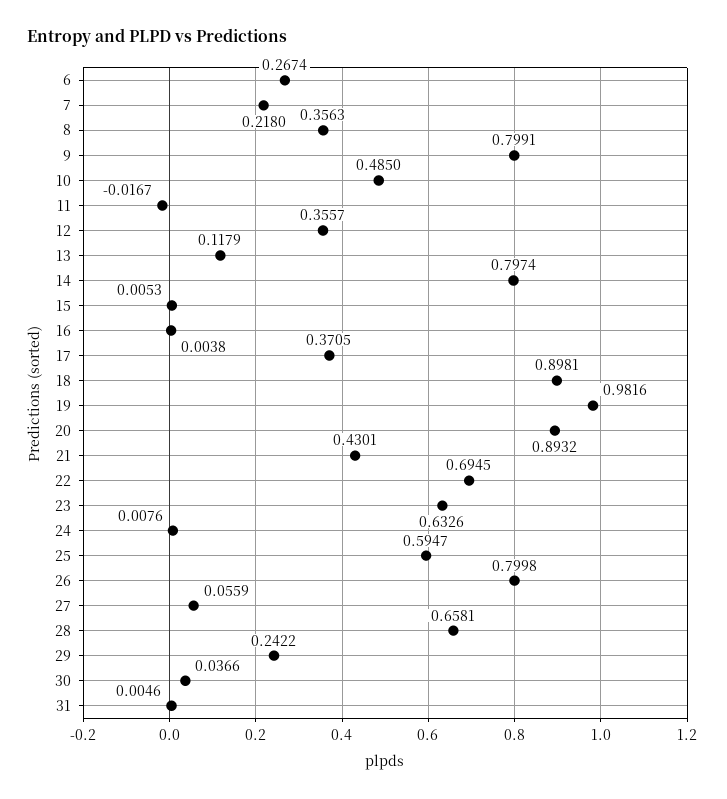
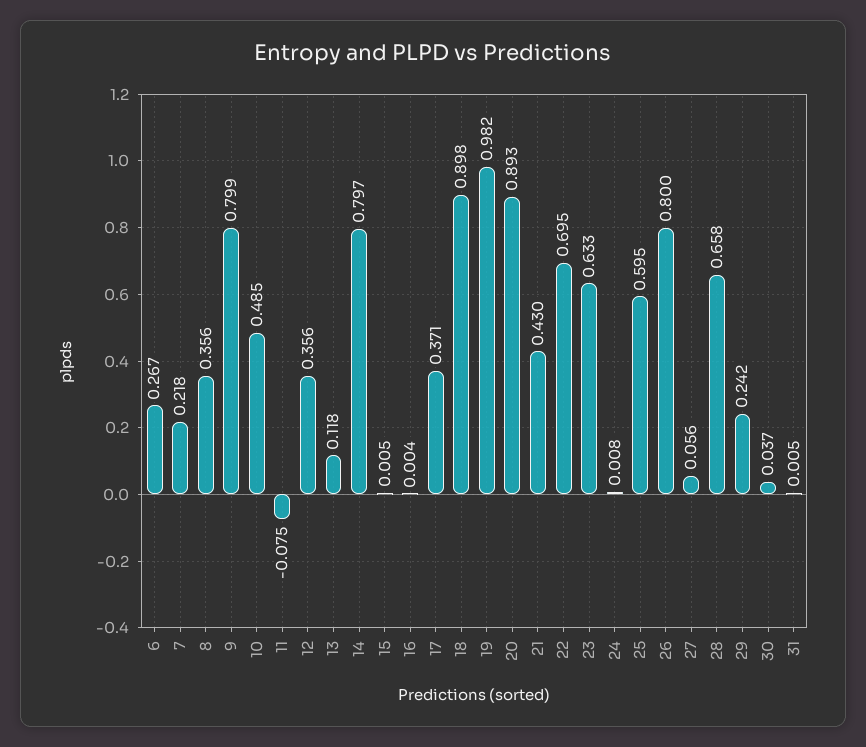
11: -0.0167 -> -0.075

